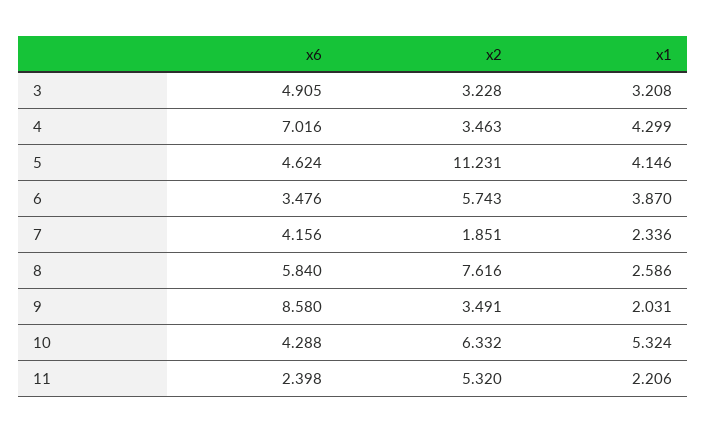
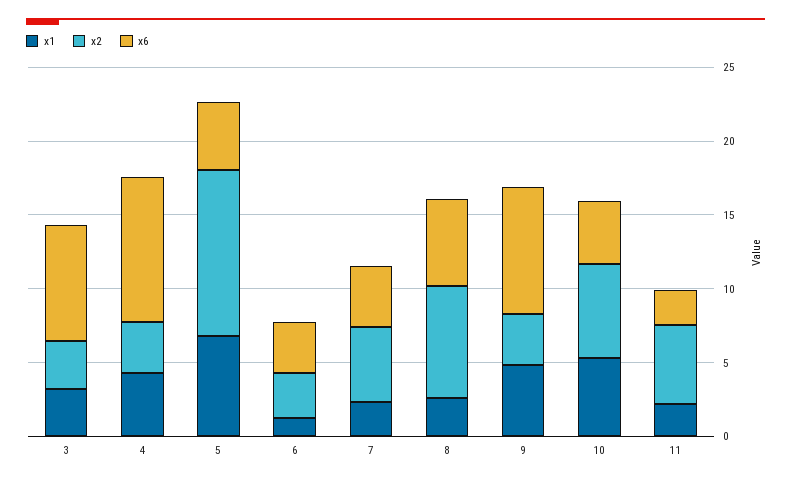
x6, 3: 4.905 -> 8
x6, 4: 7.016 -> 10
x1, 5: 4.146 -> 7
x2, 6: 5.743 -> 3
x1, 6: 3.87 -> 1
x2, 7: 1.851 -> 5
x1, 9: 2.031 -> 5

